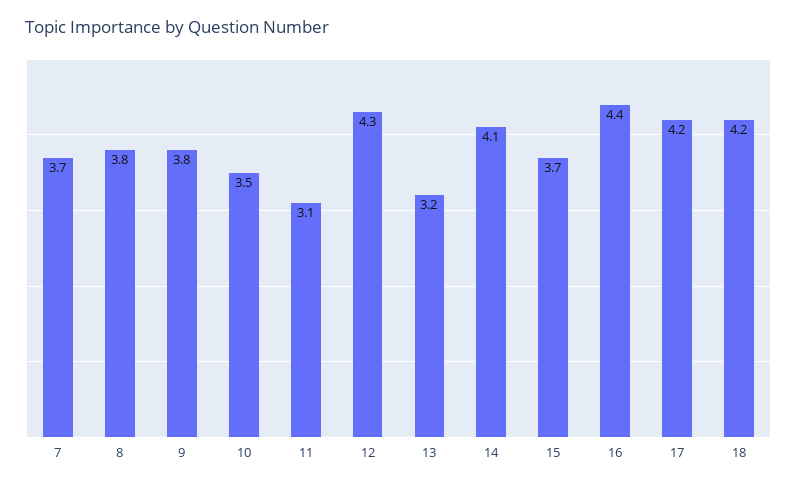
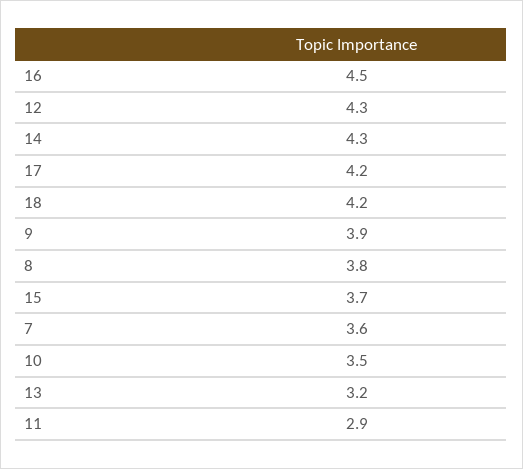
7: 3.7 -> 3.6
9: 3.8 -> 3.9
11: 3.1 -> 2.9
14: 4.1 -> 4.3
16: 4.4 -> 4.5

